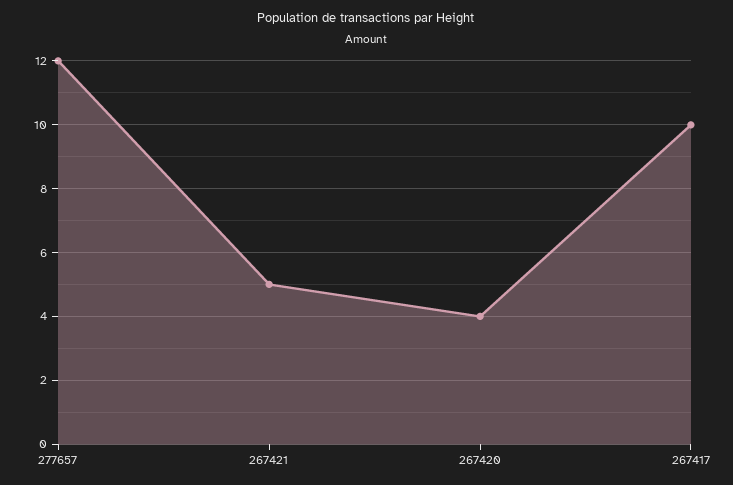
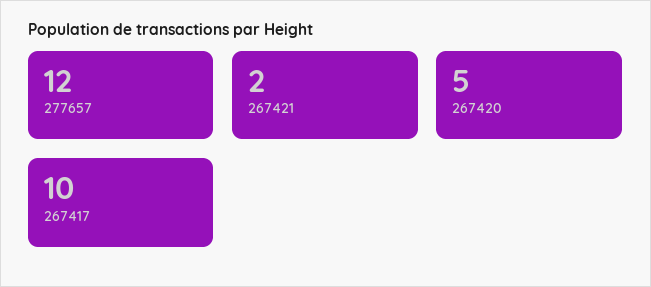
267421: 5 -> 2
267420: 4 -> 5

